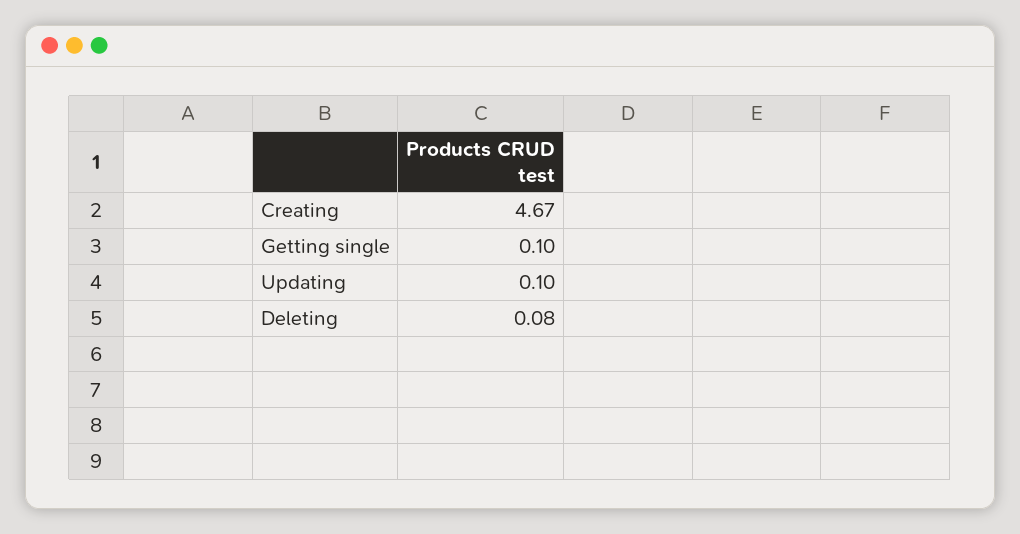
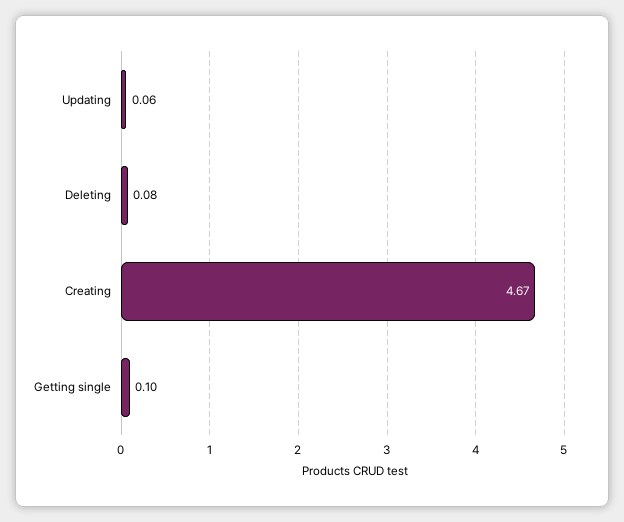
Updating: 0.1 -> 0.06

